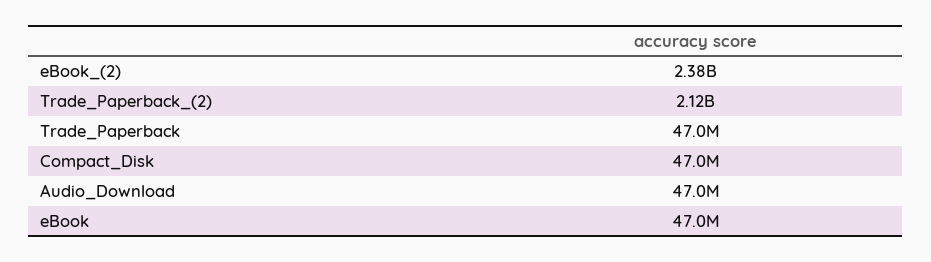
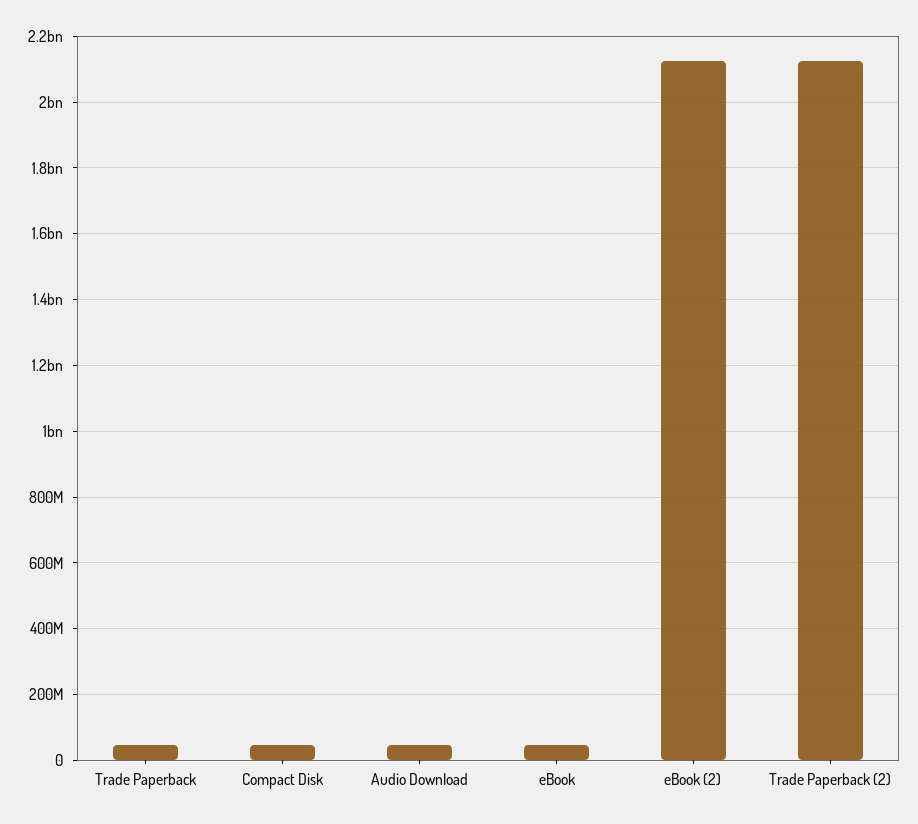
eBook_(2): 2380000000 -> 2120000000

